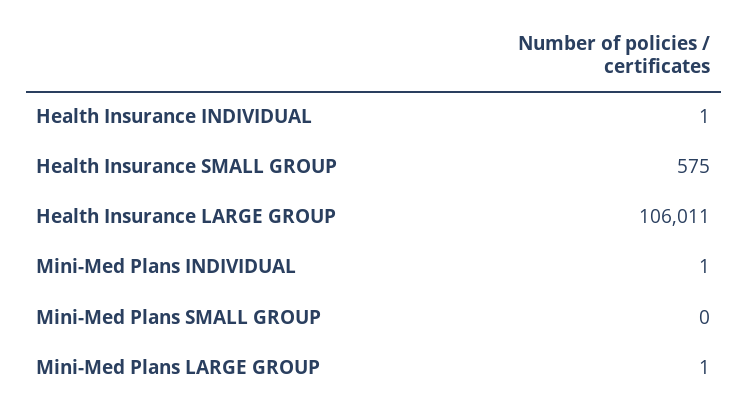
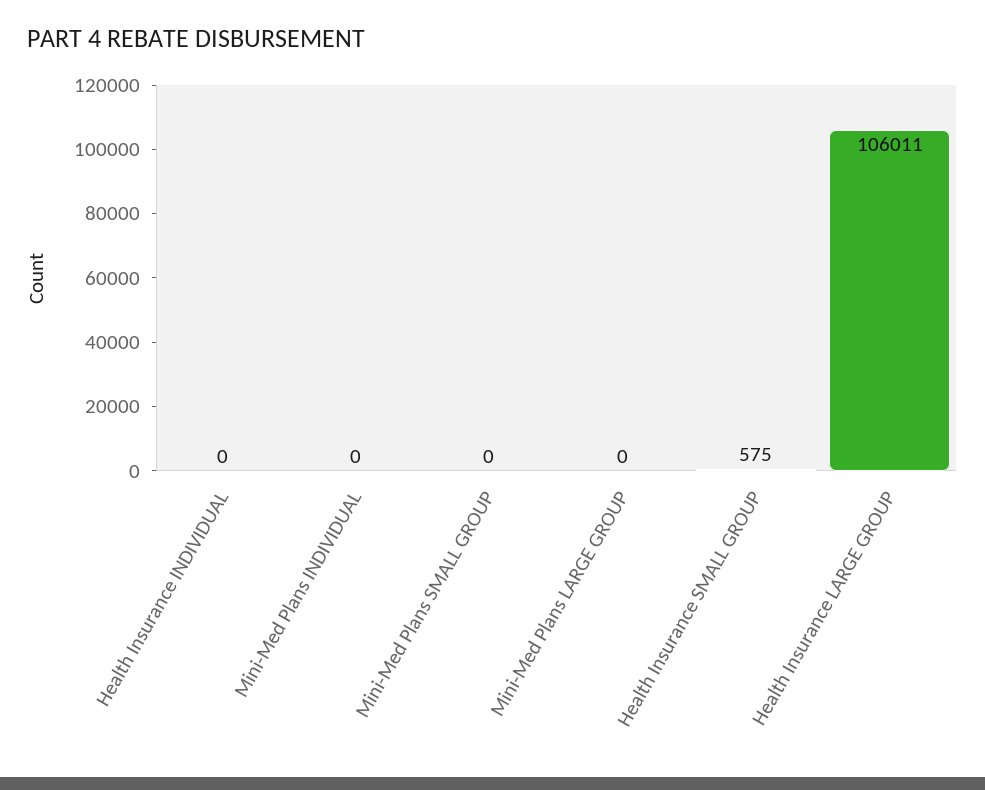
Health Insurance INDIVIDUAL: 1 -> 0
Mini-Med Plans INDIVIDUAL: 1 -> 0
Mini-Med Plans LARGE GROUP: 1 -> 0

